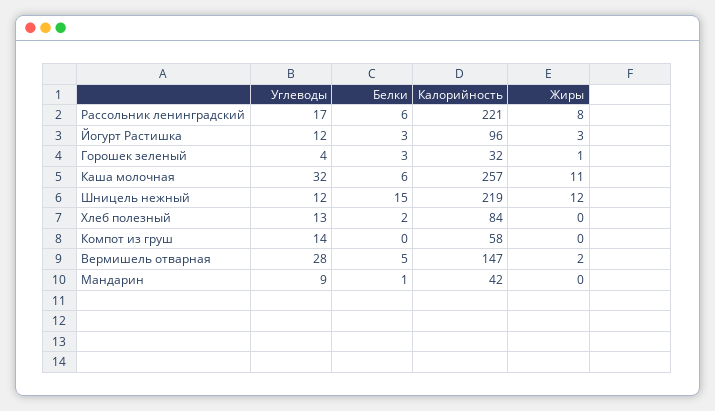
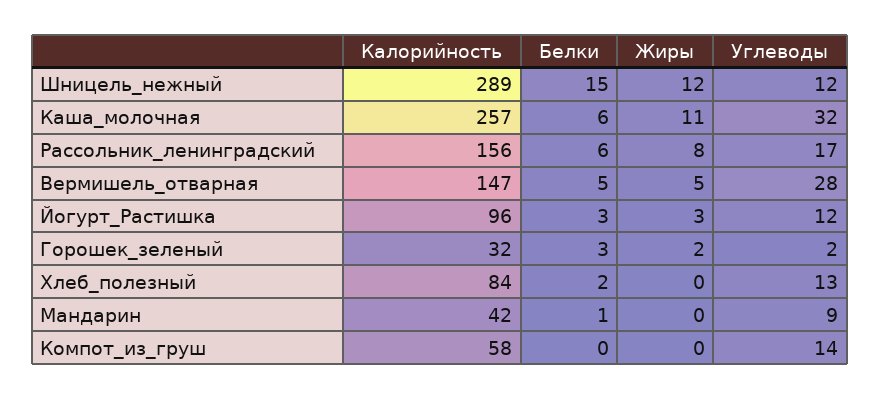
Калорийность, Рассольник ленинградский: 221 -> 156
Углеводы, Горошек зеленый: 4 -> 2
Жиры, Горошек зеленый: 1 -> 2
Калорийность, Шницель нежный: 219 -> 289
Жиры, Вермишель отварная: 2 -> 5

